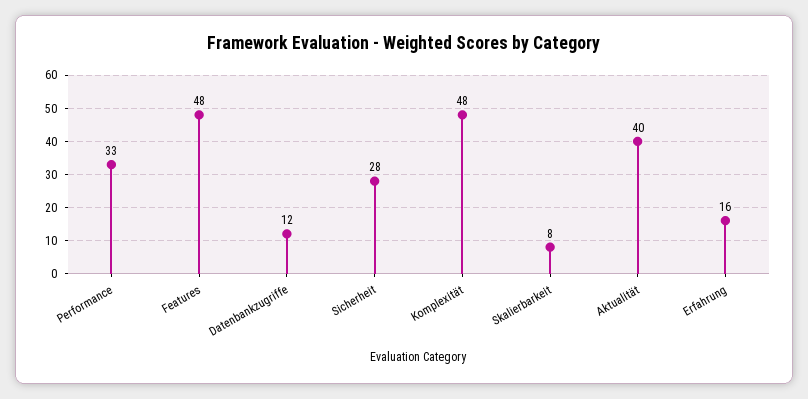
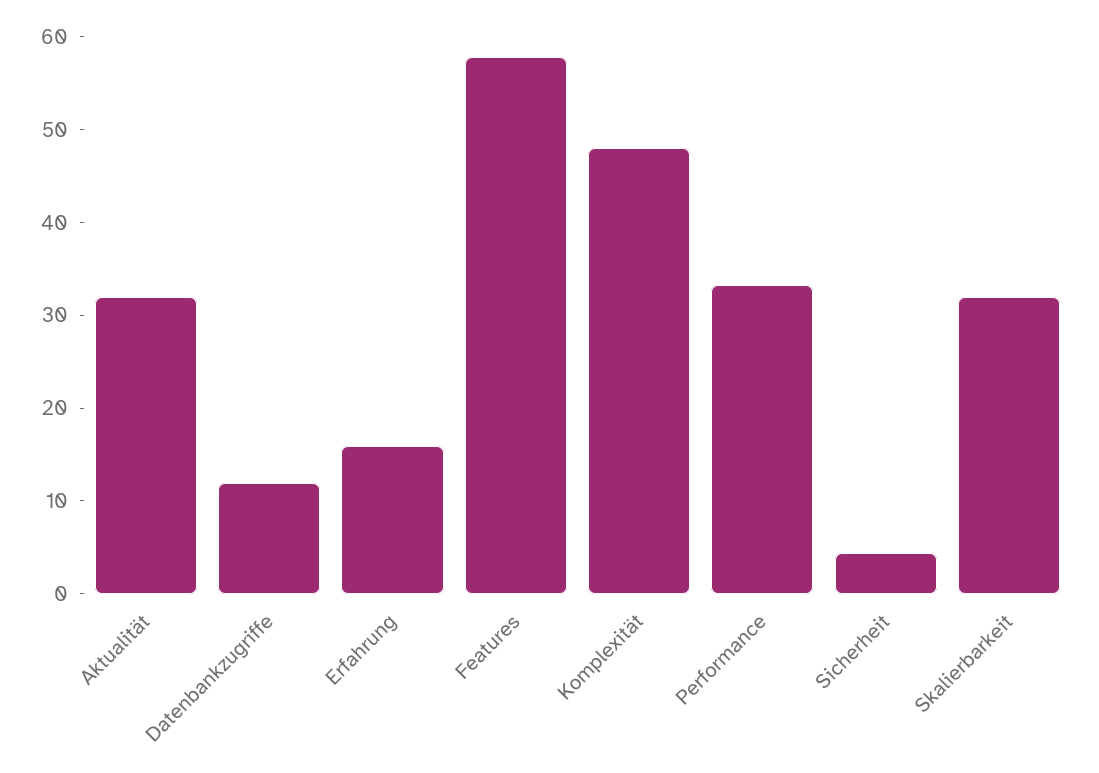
Features: 48 -> 58
Sicherheit: 28 -> 4
Skalierbarkeit: 8 -> 32
Aktualität: 40 -> 32

